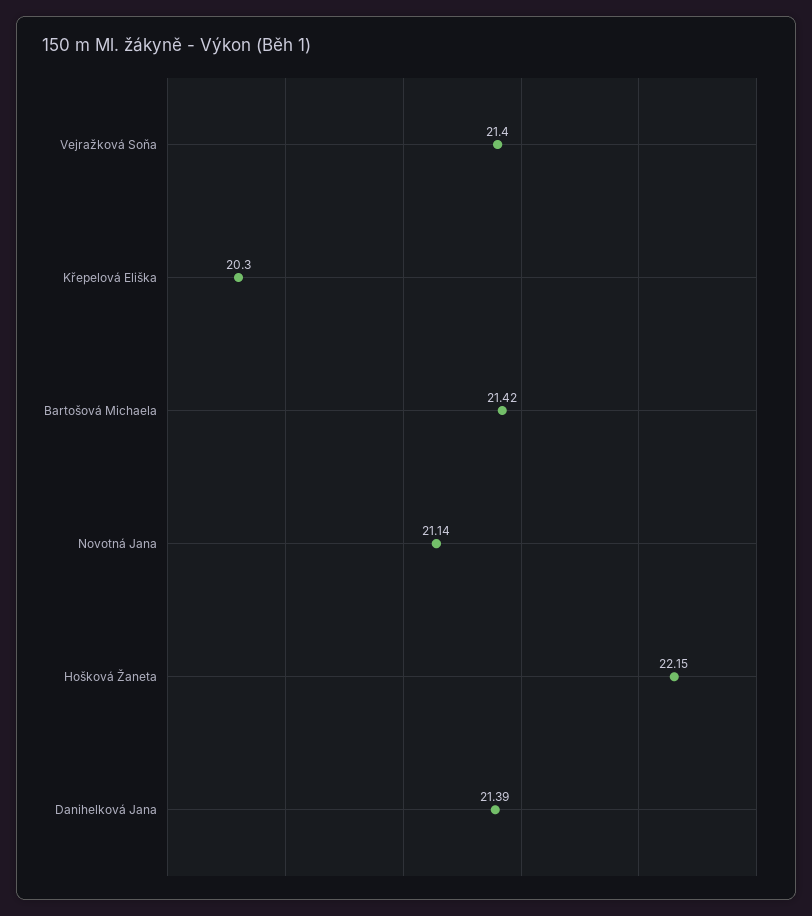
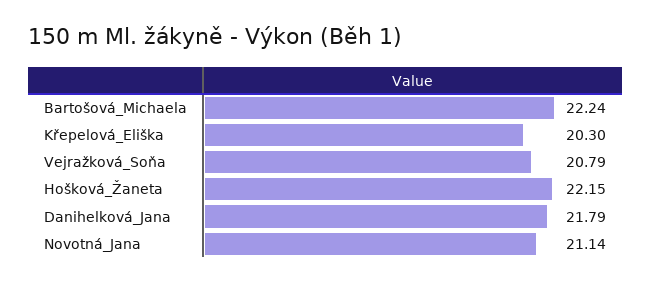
Vejražková Soňa: 21.4 -> 20.79
Bartošová Michaela: 21.42 -> 22.24
Danihelková Jana: 21.39 -> 21.79

